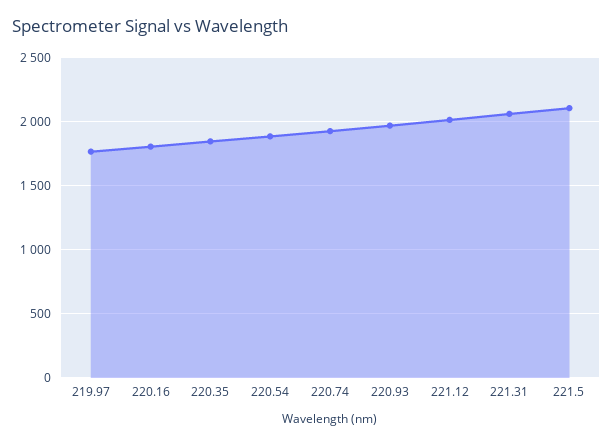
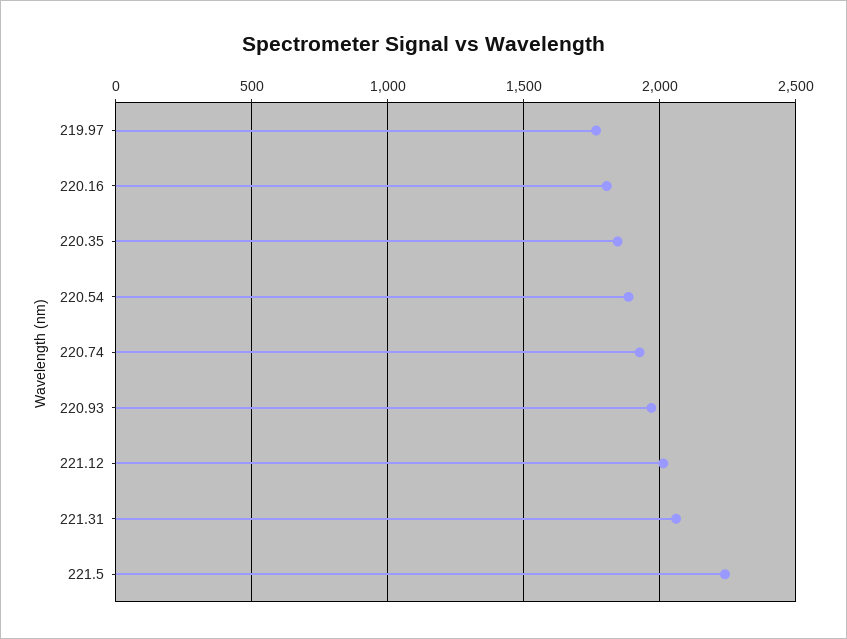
221.5: 2100 -> 2250

